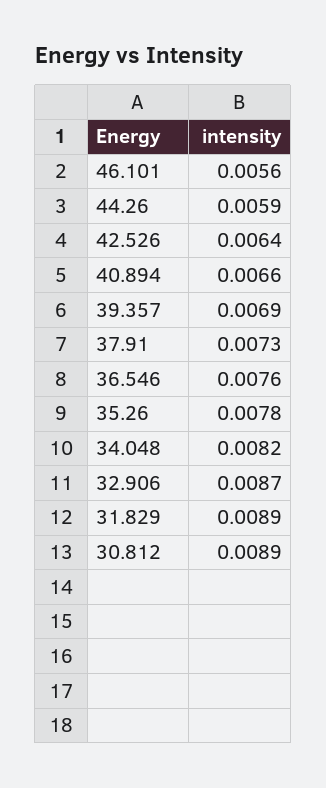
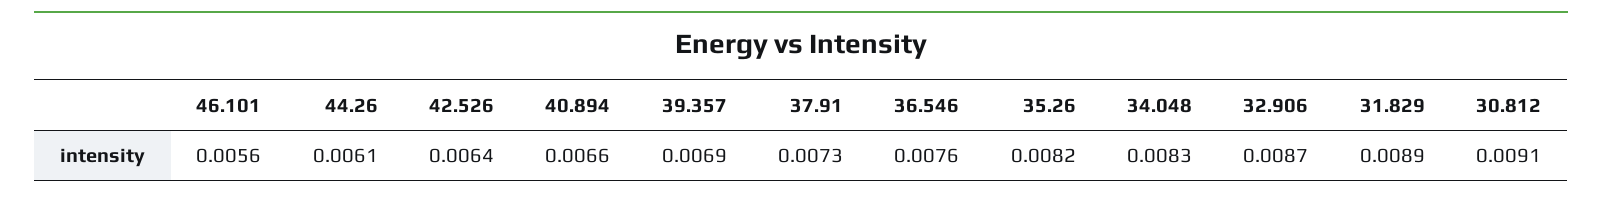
44.26: 0.0059 -> 0.0061
35.26: 0.0078 -> 0.0082
34.048: 0.0082 -> 0.0083
30.812: 0.0089 -> 0.0091

